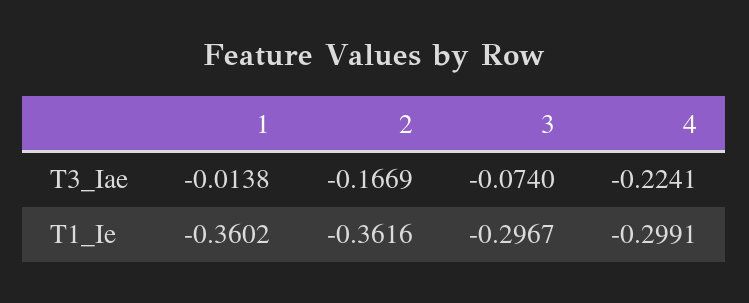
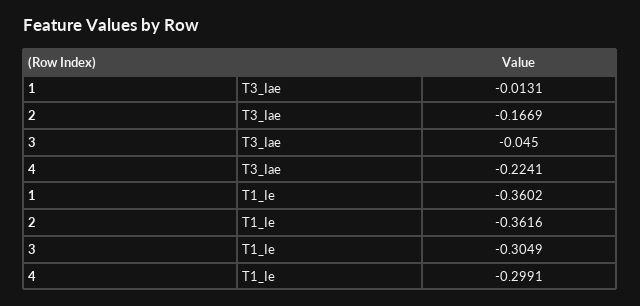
1, T3_Iae: -0.0138 -> -0.0131
3, T3_Iae: -0.074 -> -0.045
3, T1_Ie: -0.2967 -> -0.3049

